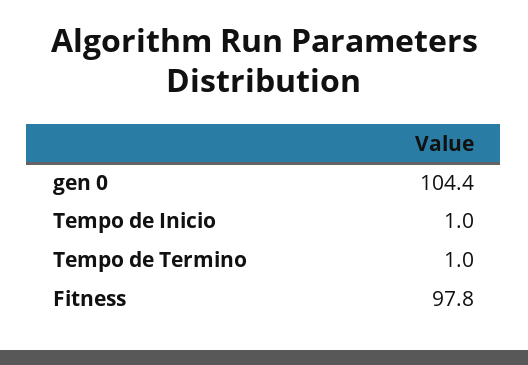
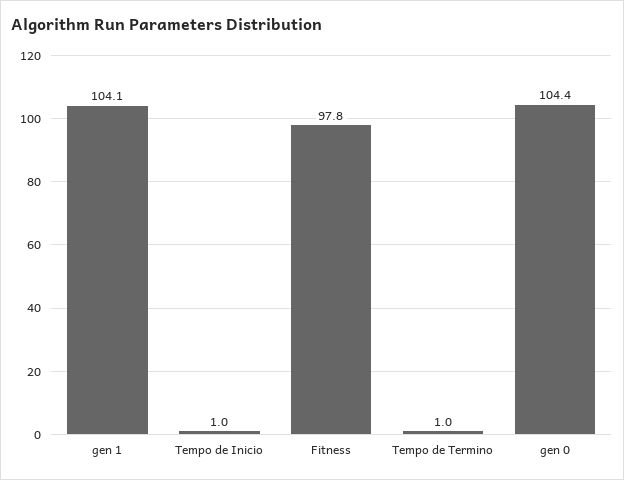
gen 1: none -> 104.1

